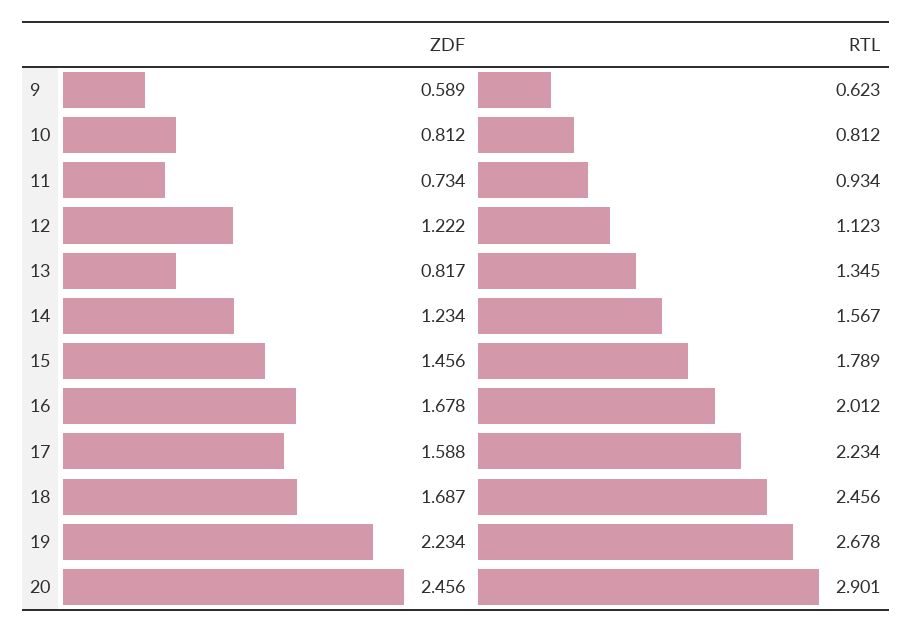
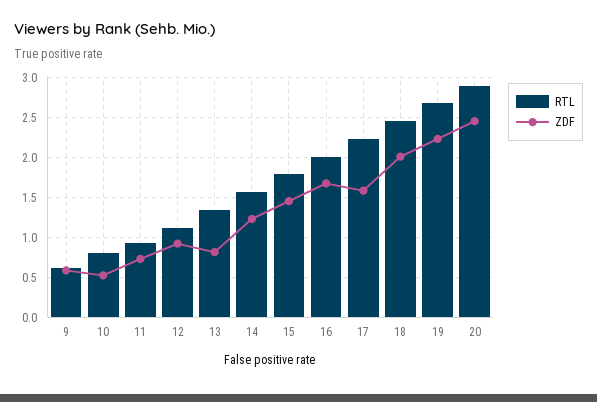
ZDF, 10: 0.812 -> 0.5
ZDF, 12: 1.222 -> 0.9
ZDF, 18: 1.687 -> 2

